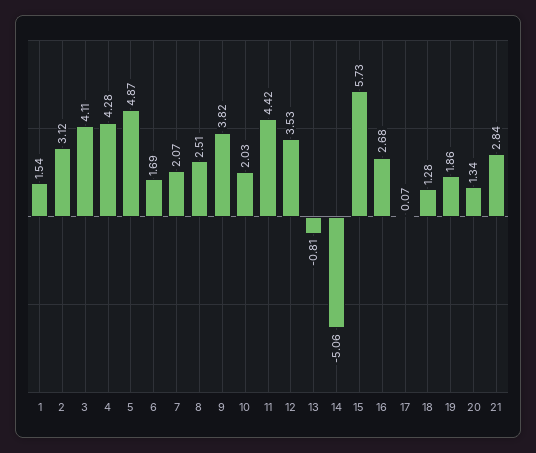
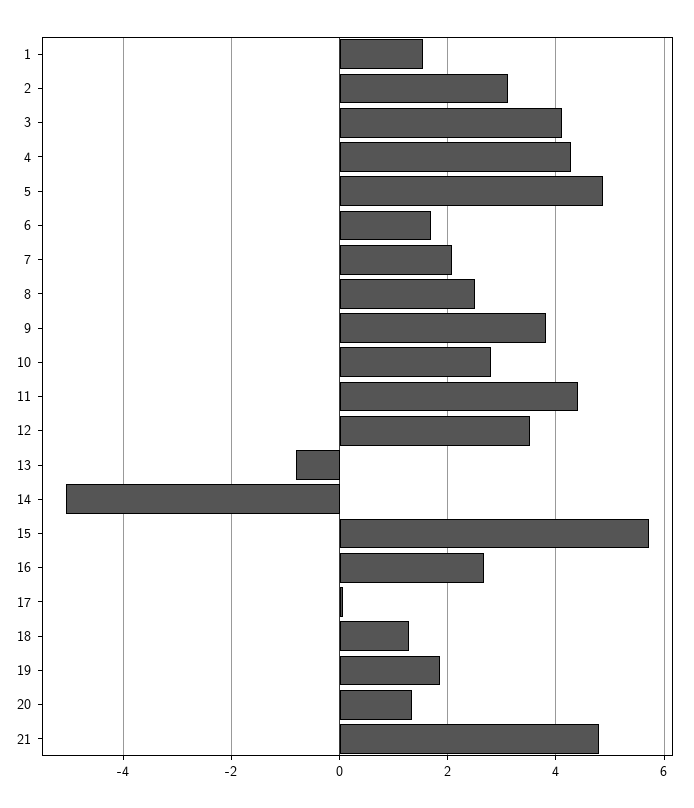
10: 2.03 -> 2.8
21: 2.84 -> 4.8

